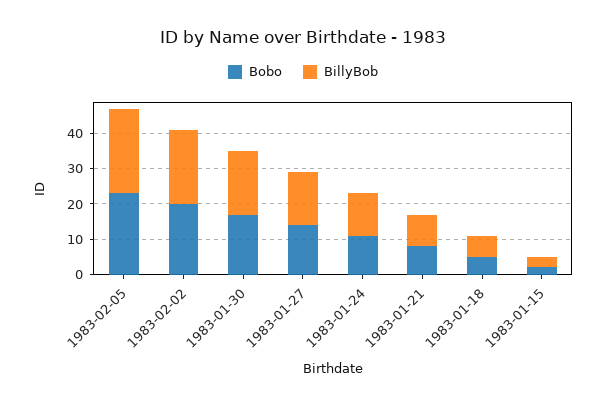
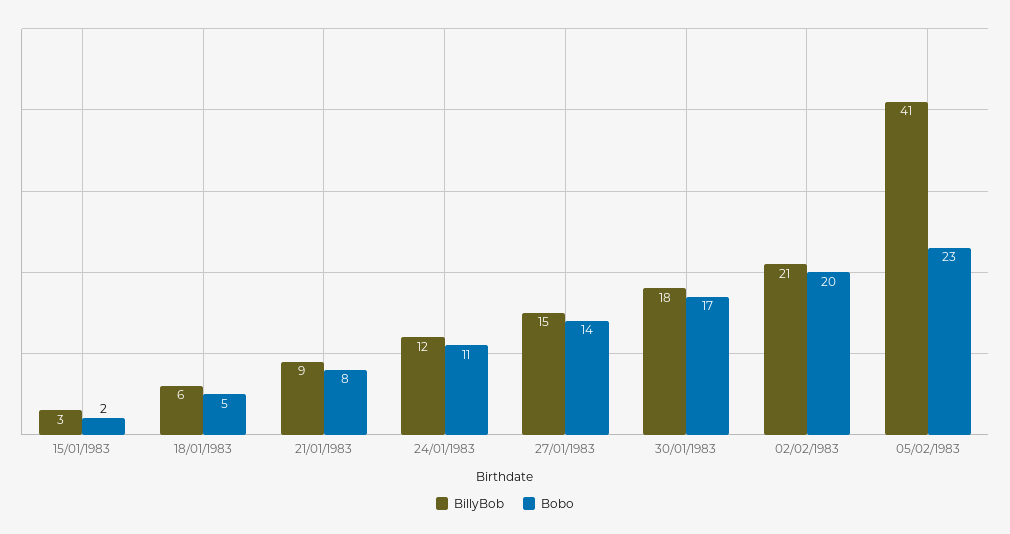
BillyBob, 1983-02-05: 25 -> 41

